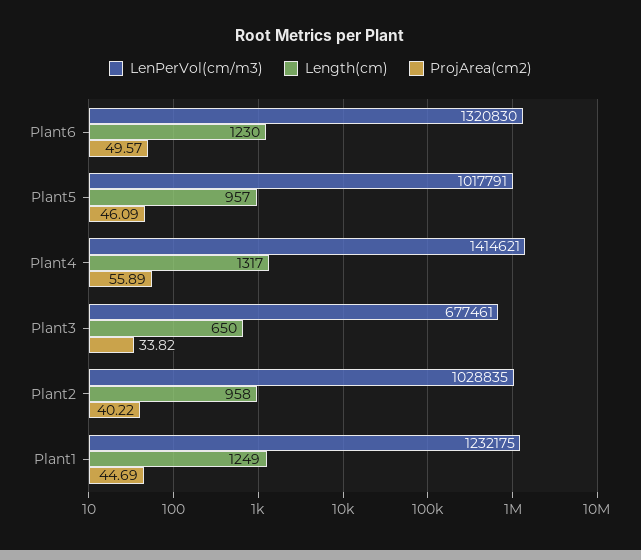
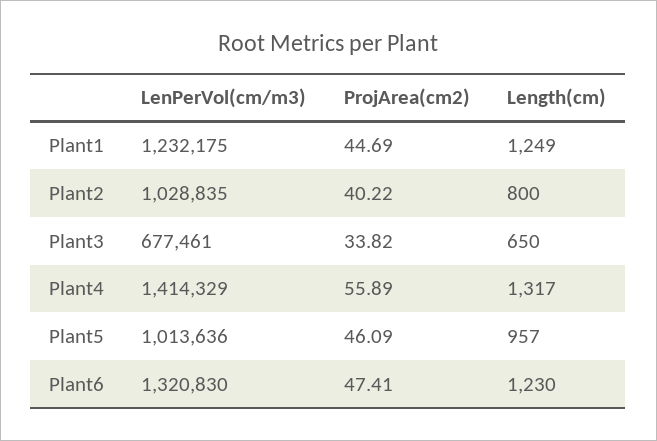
ProjArea(cm2), Plant6: 49.57 -> 47.41
LenPerVol(cm/m3), Plant5: 1017791 -> 1013636
LenPerVol(cm/m3), Plant4: 1414621 -> 1414329
Length(cm), Plant2: 958 -> 800

